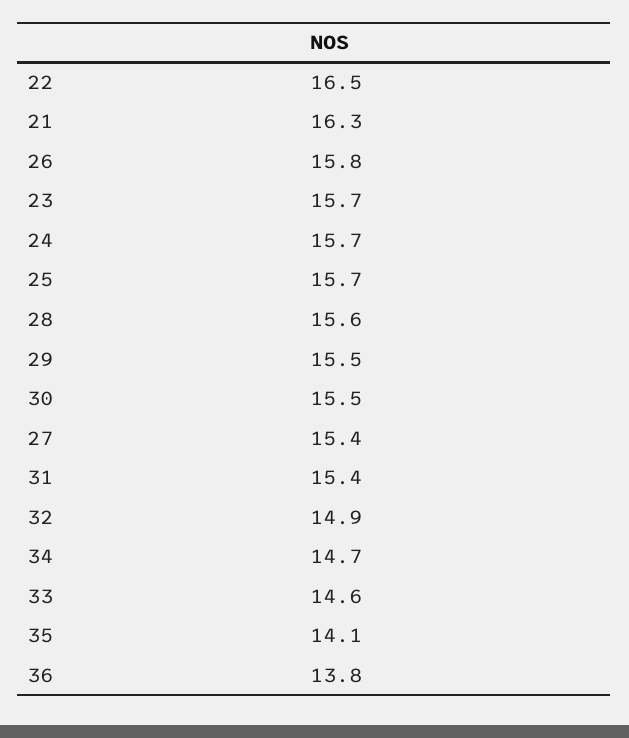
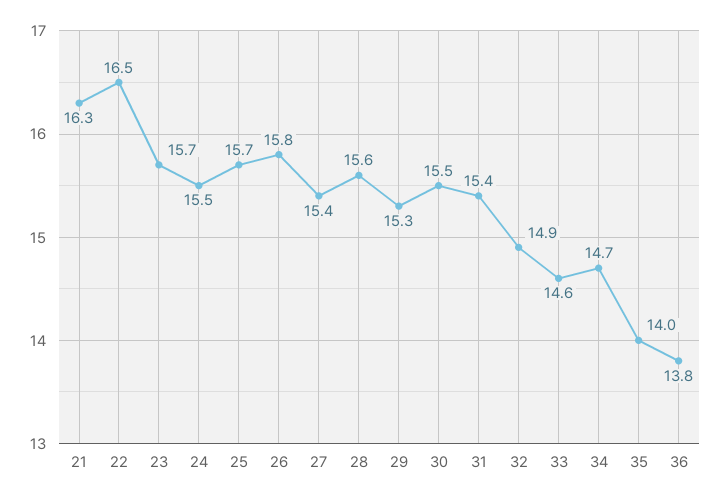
24: 15.7 -> 15.5
29: 15.5 -> 15.3
35: 14.1 -> 14

